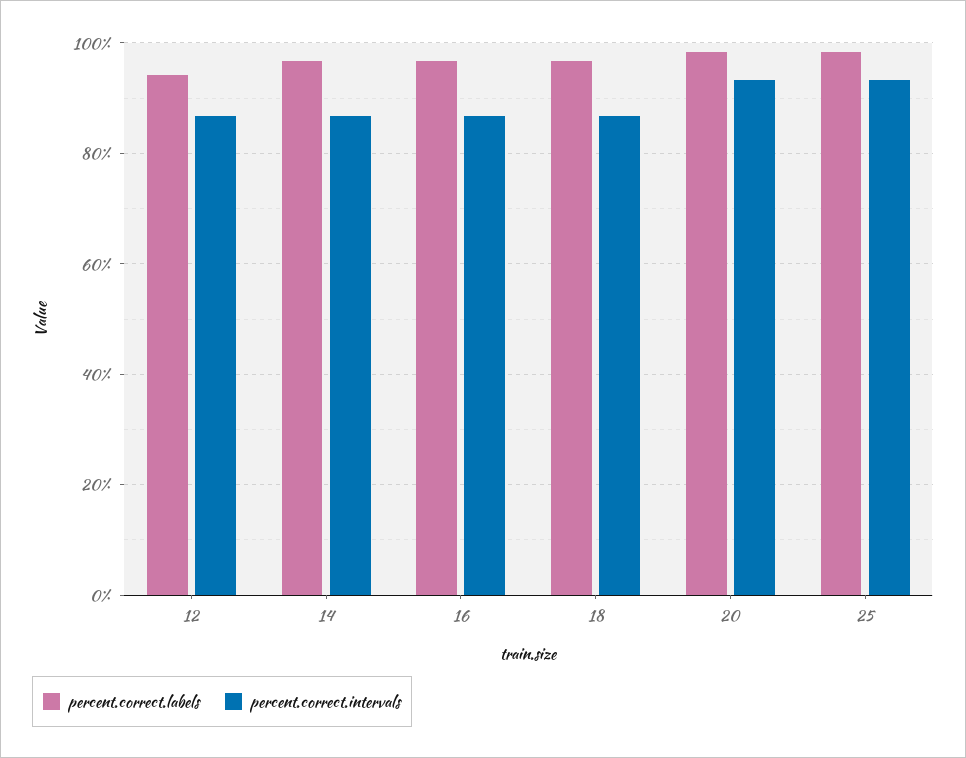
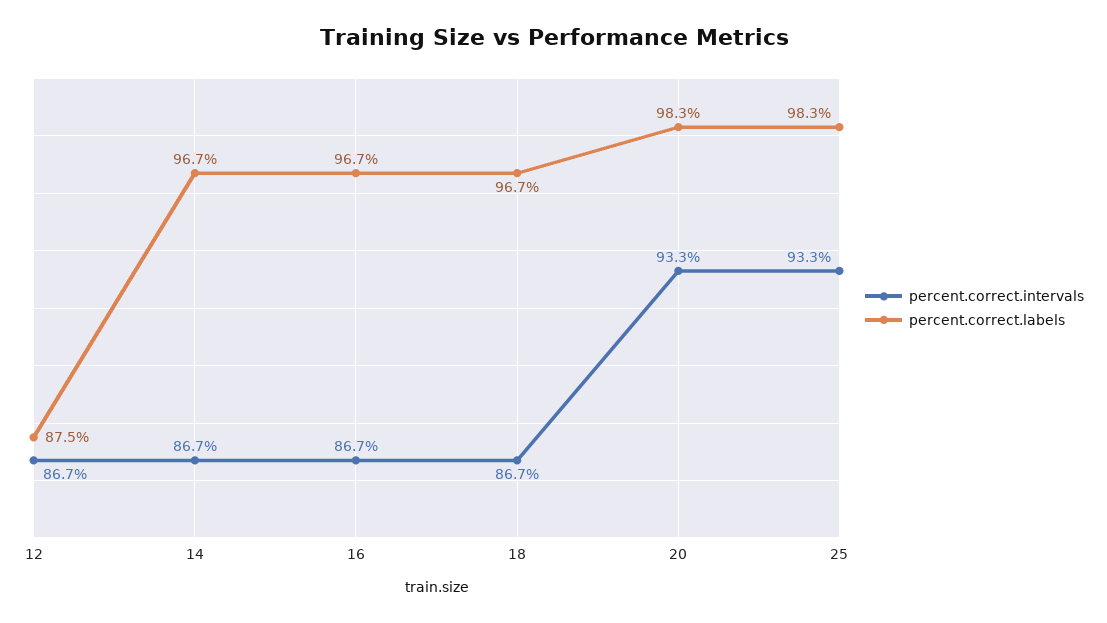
percent.correct.labels, 12: 94 -> 87.5

